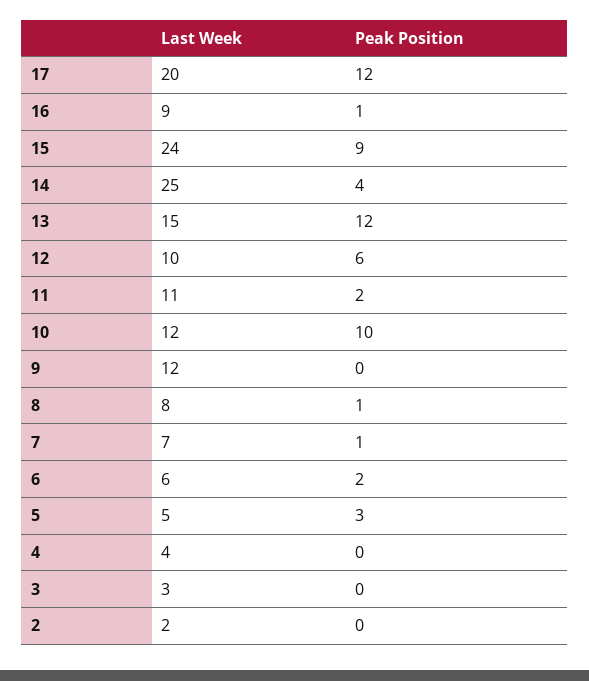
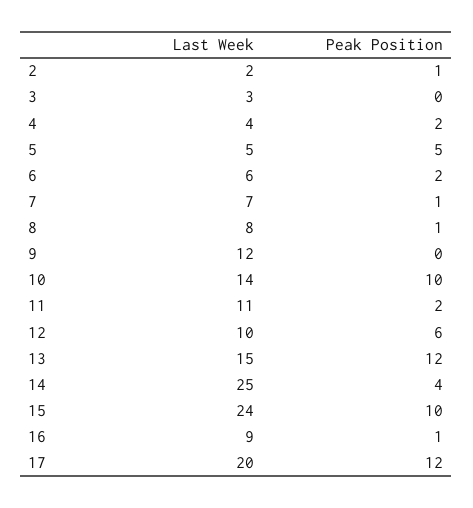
Peak Position, 15: 9 -> 10
Last Week, 10: 12 -> 14
Peak Position, 5: 3 -> 5
Peak Position, 4: 0 -> 2
Peak Position, 2: 0 -> 1

